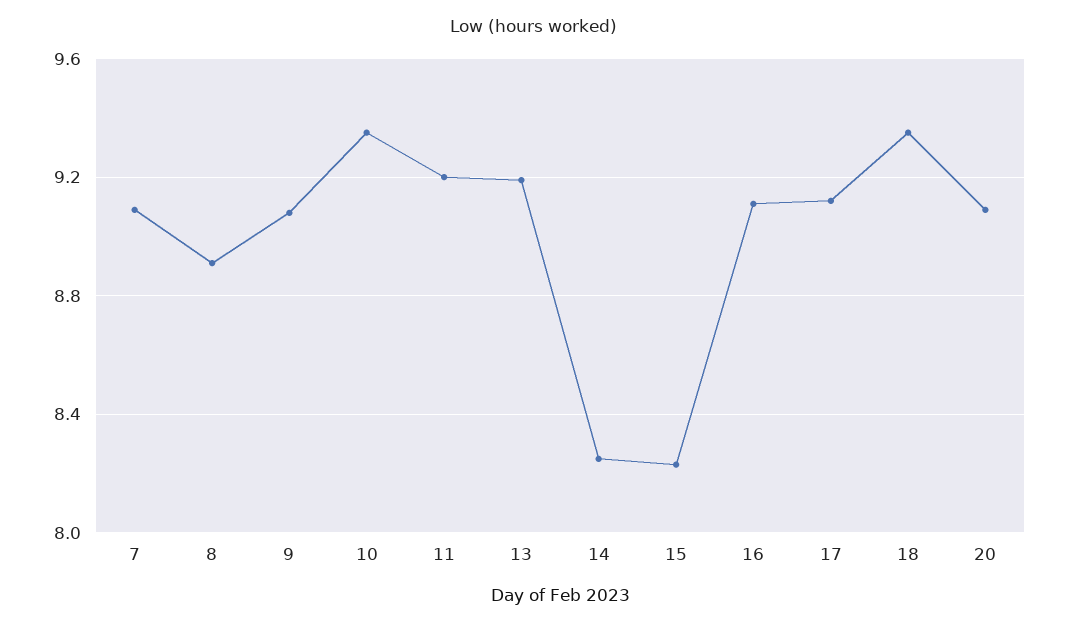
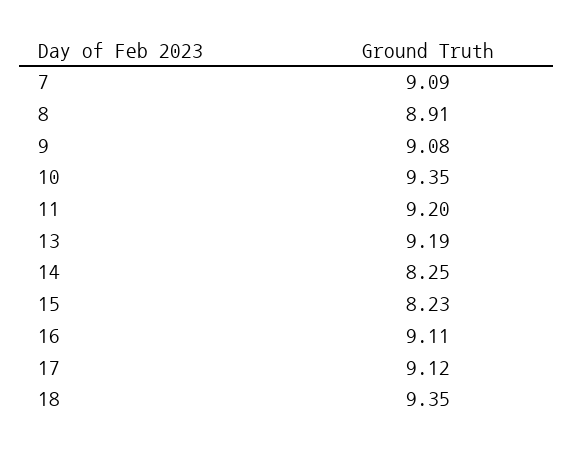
20: 9.1 -> none

